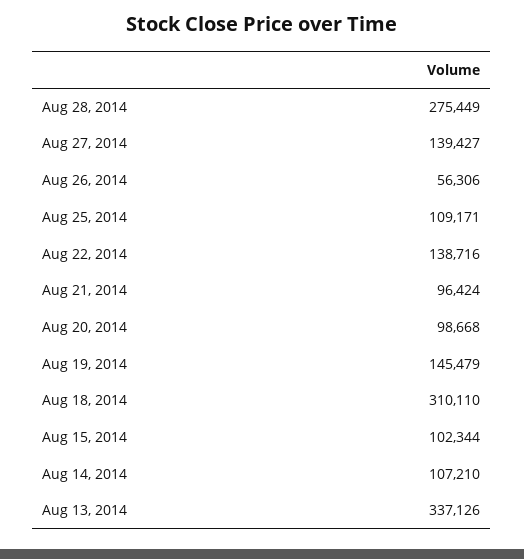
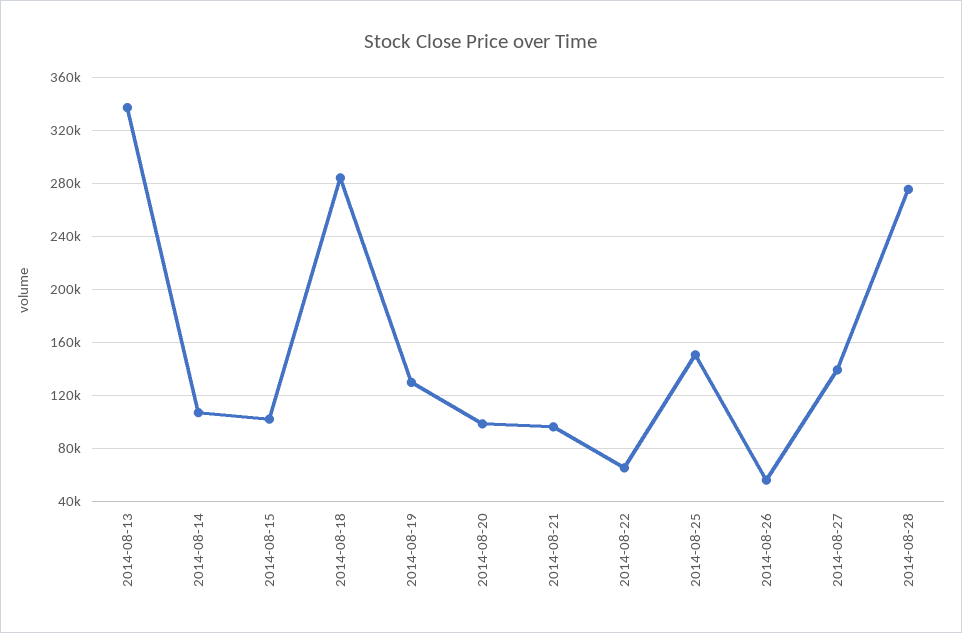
Aug 25, 2014: 109171 -> 150000
Aug 22, 2014: 138716 -> 65000
Aug 19, 2014: 145479 -> 130000
Aug 18, 2014: 310110 -> 285000

